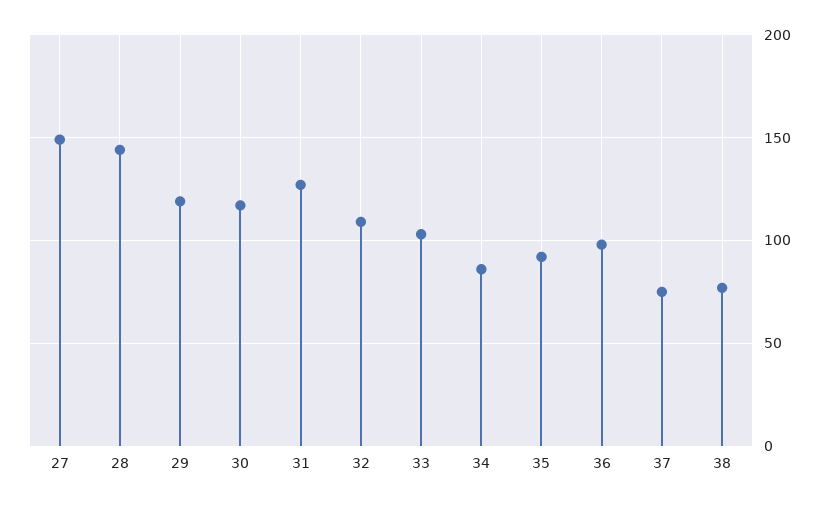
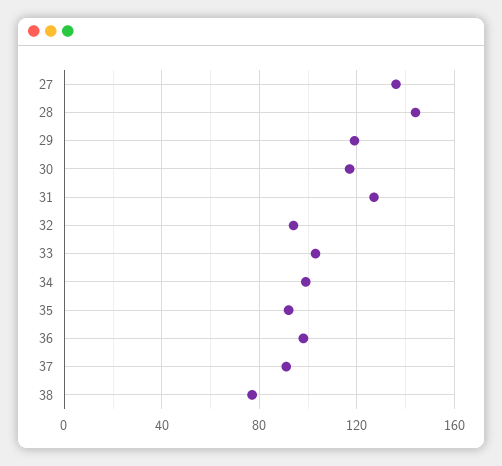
27: 150 -> 135
32: 110 -> 95
34: 85 -> 100
37: 75 -> 90

